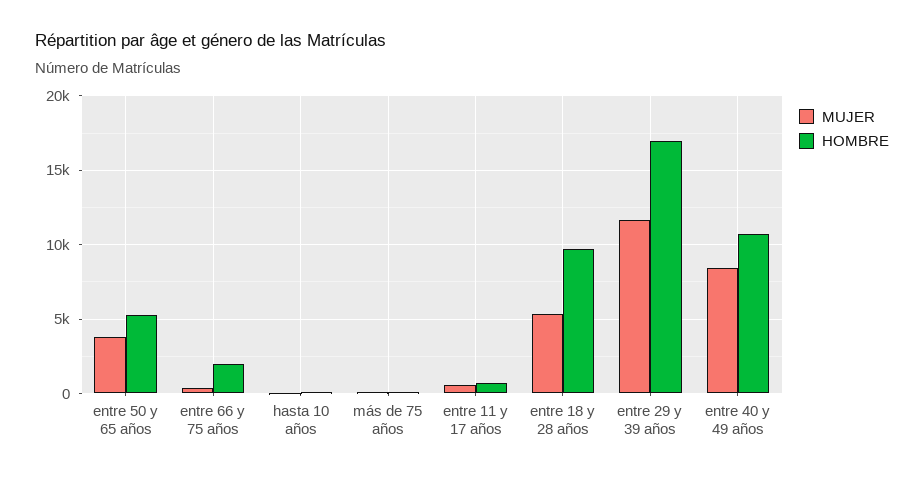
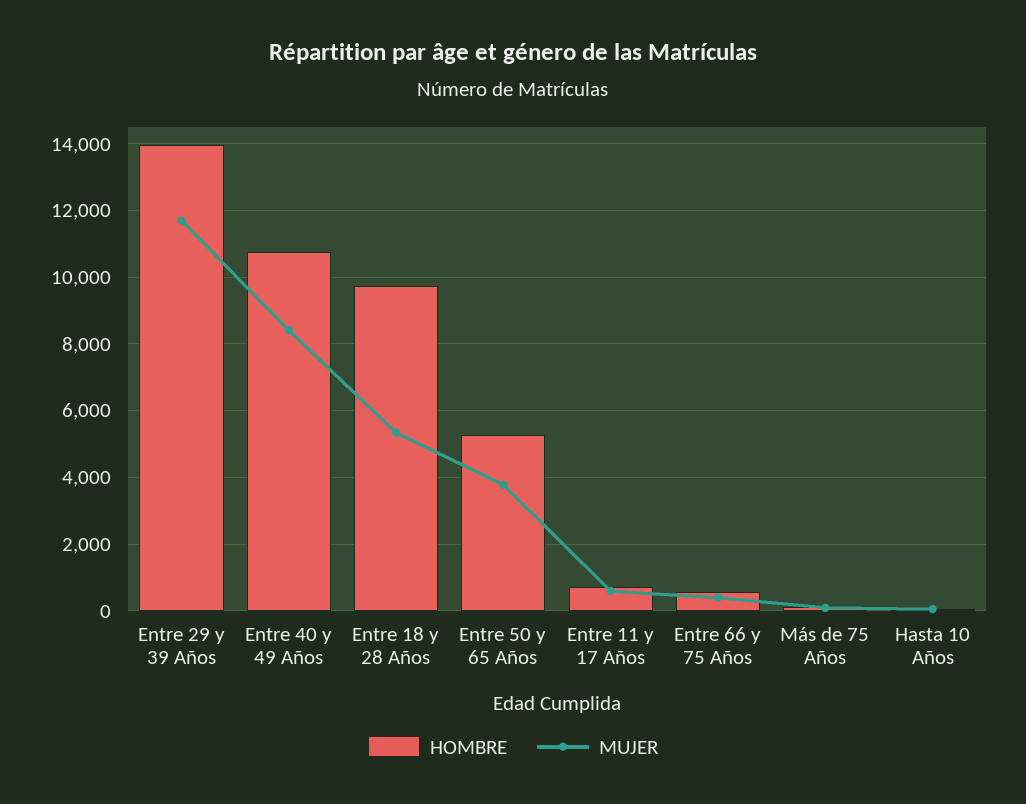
HOMBRE, entre 66 y 75 años: 2000 -> 600
HOMBRE, entre 29 y 39 años: 17000 -> 14000

